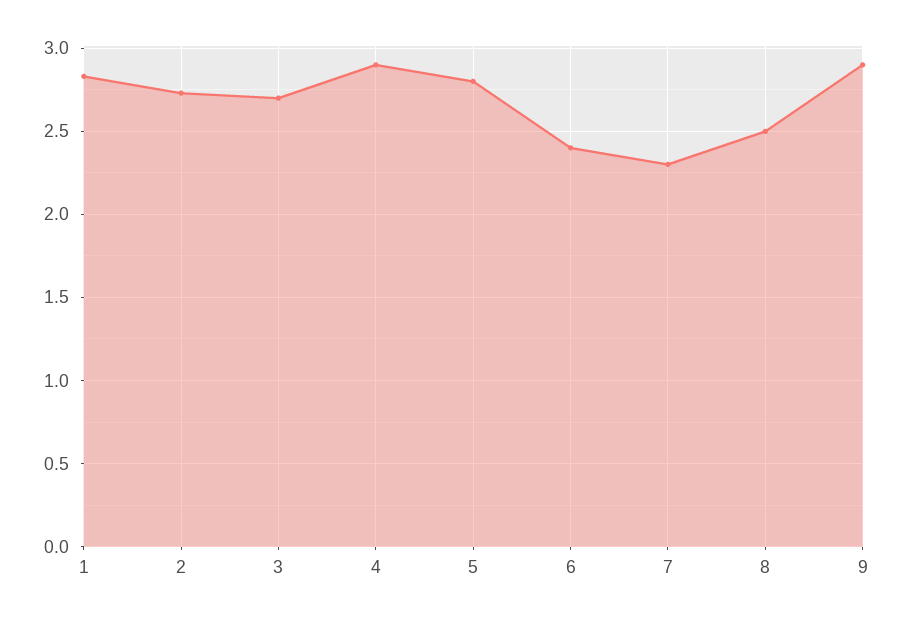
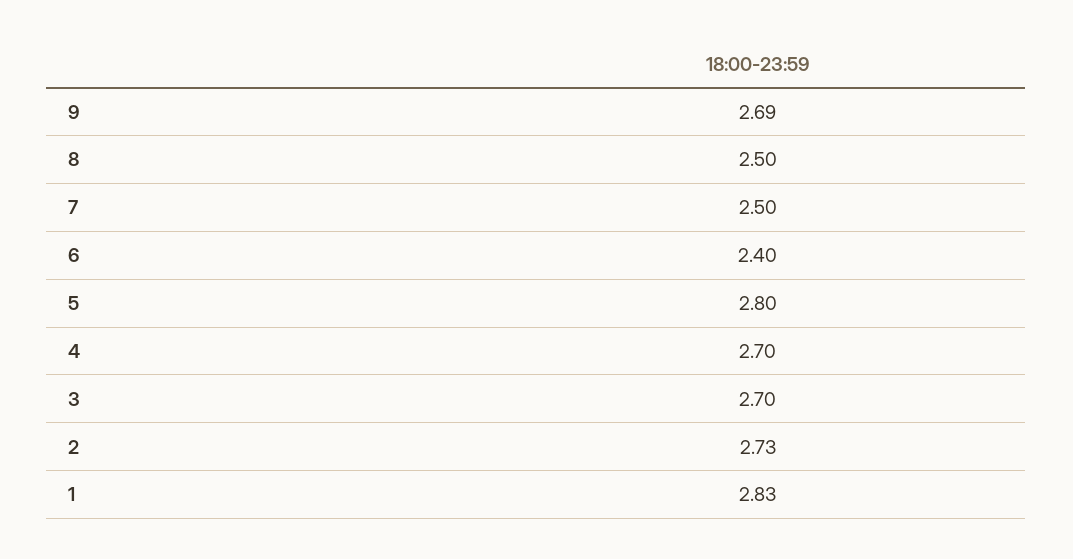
4: 2.9 -> 2.7
7: 2.3 -> 2.5
9: 2.9 -> 2.69

